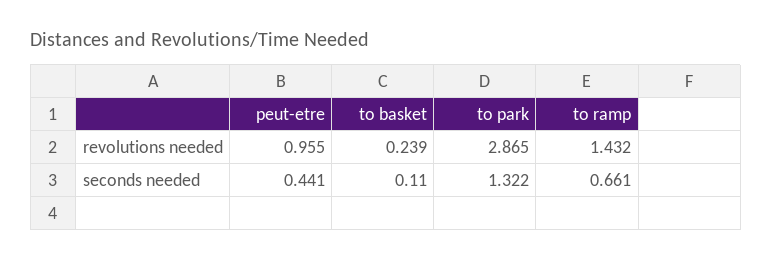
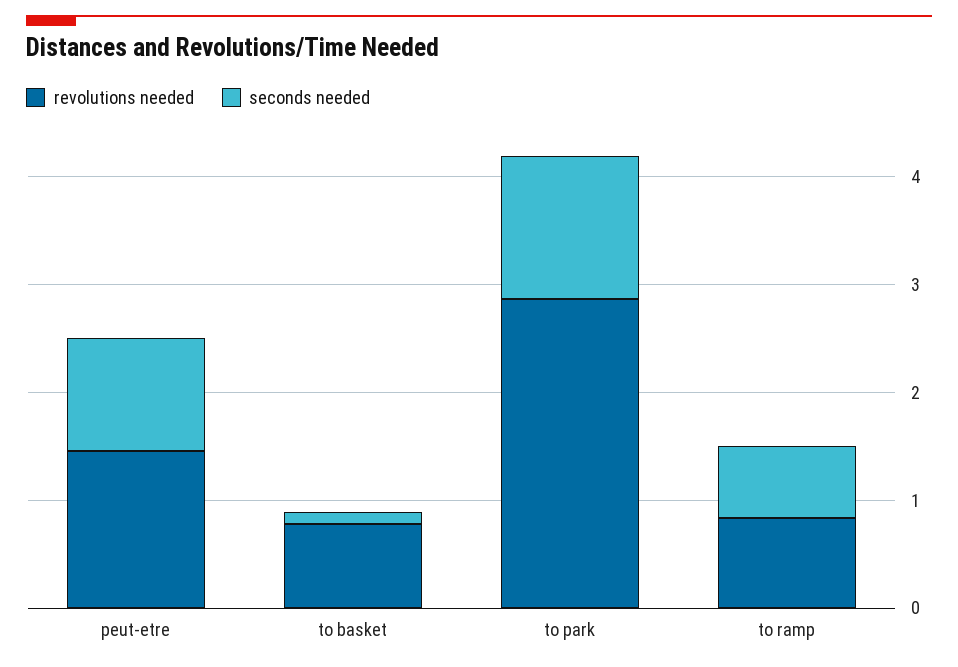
revolutions needed, peut-etre: 0.955 -> 1.4
revolutions needed, to basket: 0.239 -> 0.8
revolutions needed, to ramp: 1.432 -> 0.8
seconds needed, peut-etre: 0.441 -> 1

